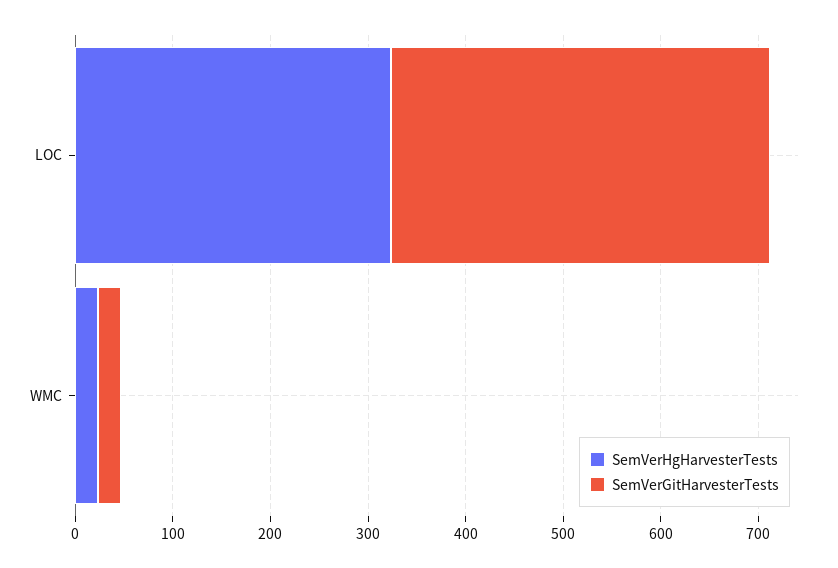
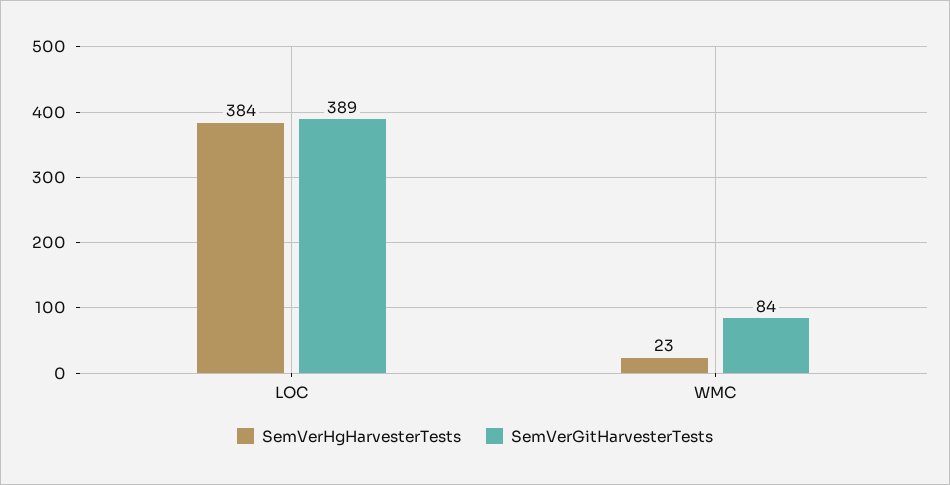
SemVerHgHarvesterTests, LOC: 320 -> 384
SemVerGitHarvesterTests, WMC: 20 -> 84

